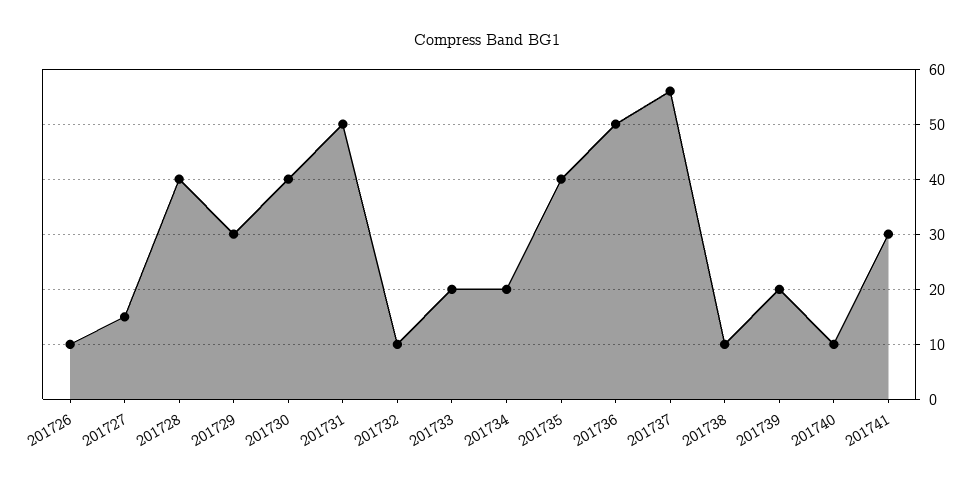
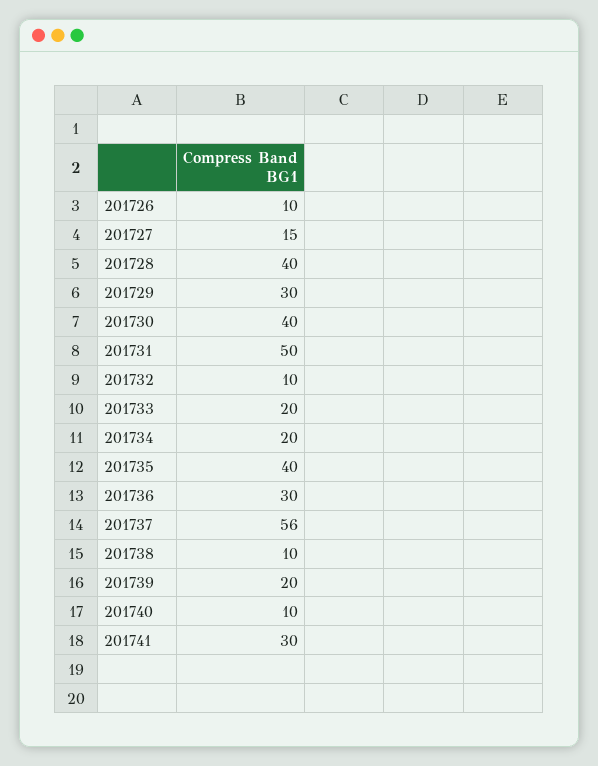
201736: 50 -> 30

